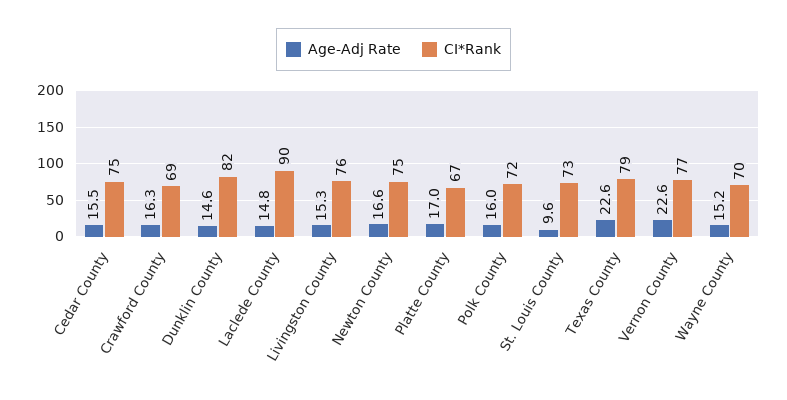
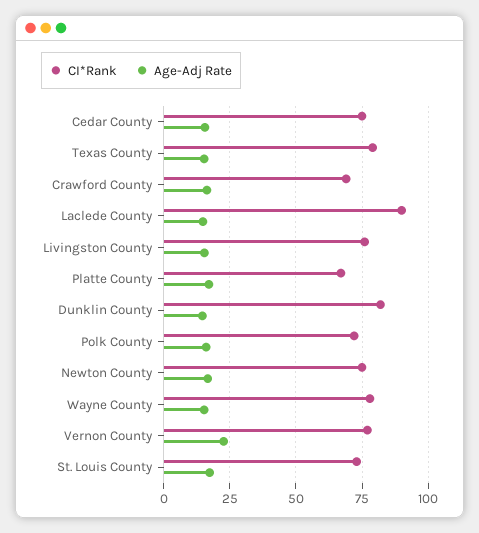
Age-Adj Rate, St. Louis County: 9.6 -> 17.5
Age-Adj Rate, Texas County: 22.6 -> 15
CI*Rank, Wayne County: 70 -> 77.5

